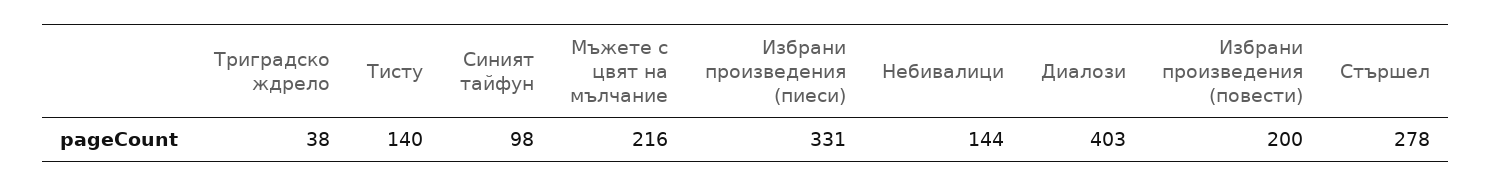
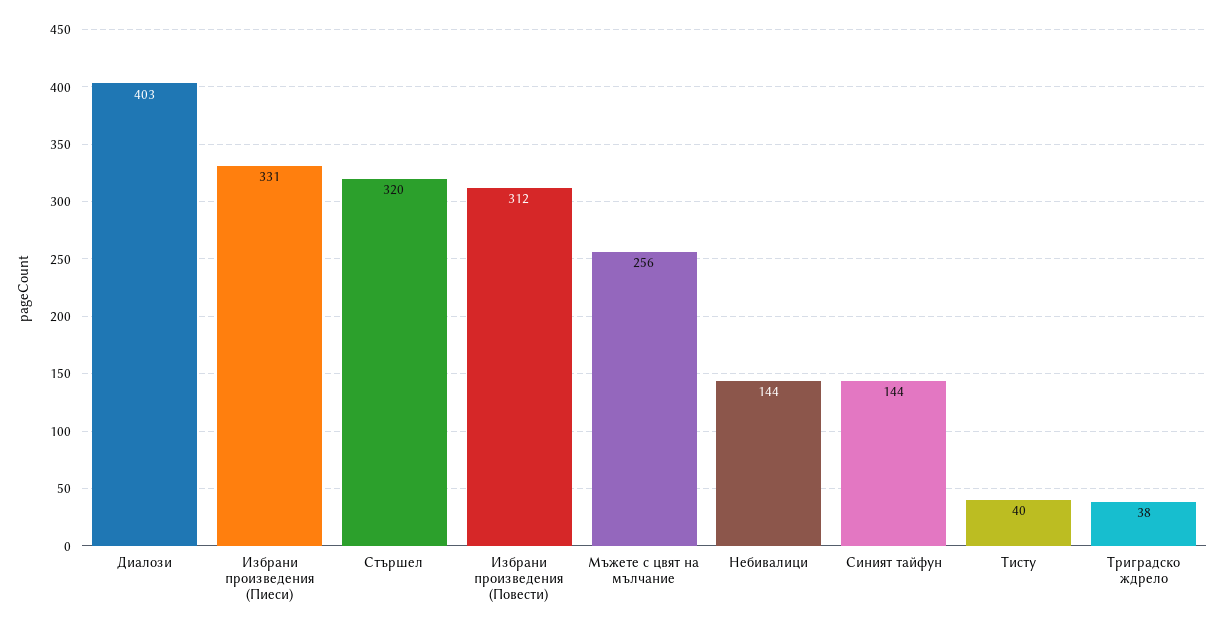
Тисту: 140 -> 40
Синият тайфун: 98 -> 144
Мъжете с цвят на мълчание: 216 -> 256
Избрани произведения (повести): 200 -> 312
Стършел: 278 -> 320

